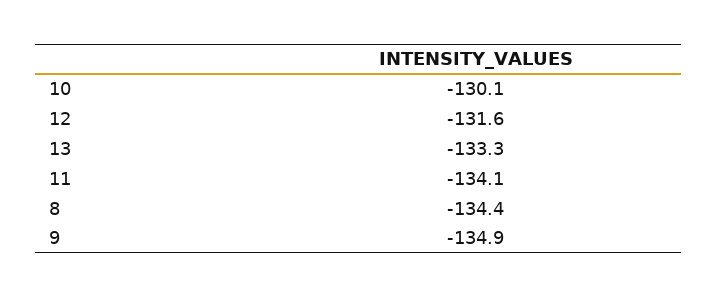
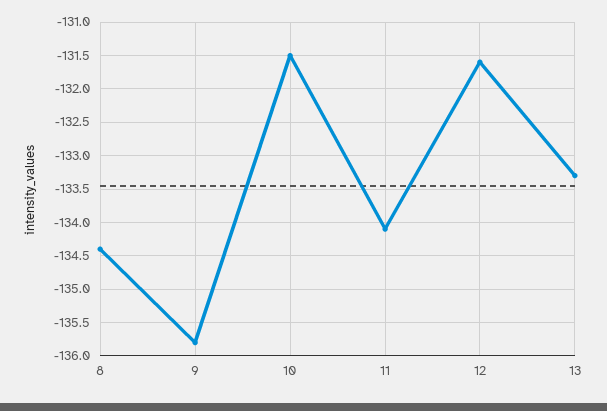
10: -130.1 -> -131.5
9: -134.9 -> -135.8

